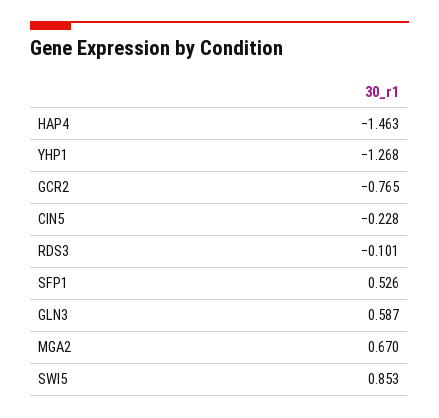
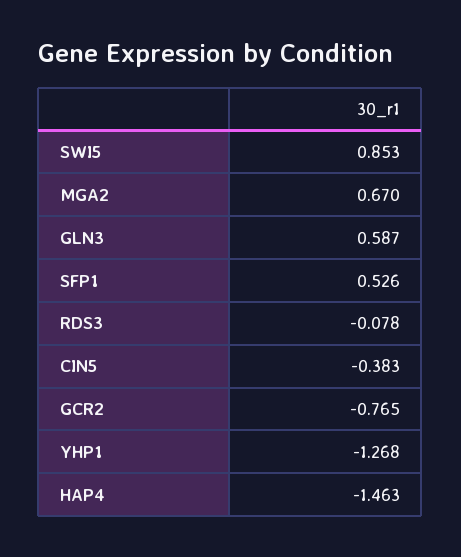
CIN5: -0.228 -> -0.383
RDS3: -0.101 -> -0.078

